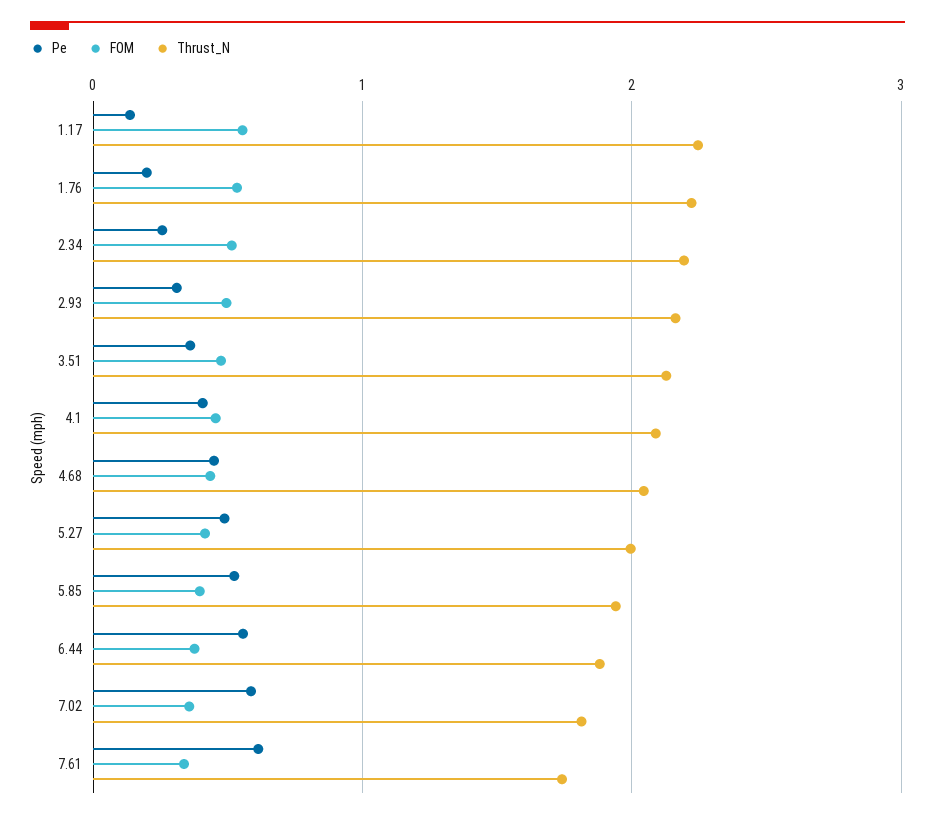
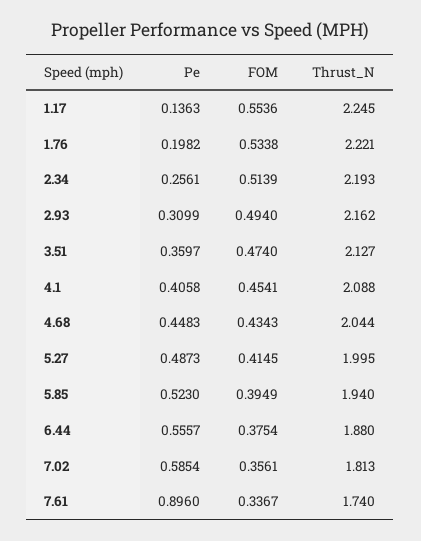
Pe, 7.61: 0.6 -> 0.896

